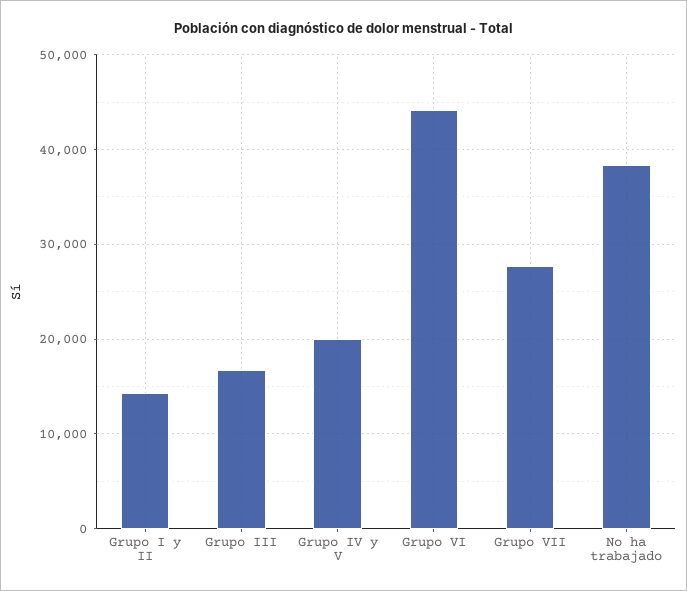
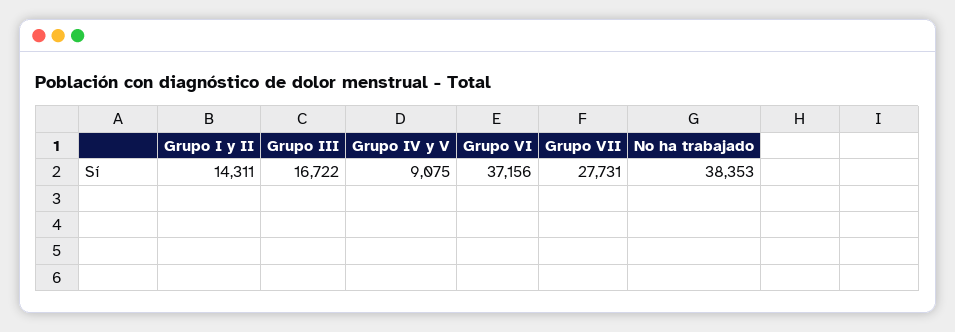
Grupo IV y V: 20000 -> 9075
Grupo VI: 44000 -> 37156

